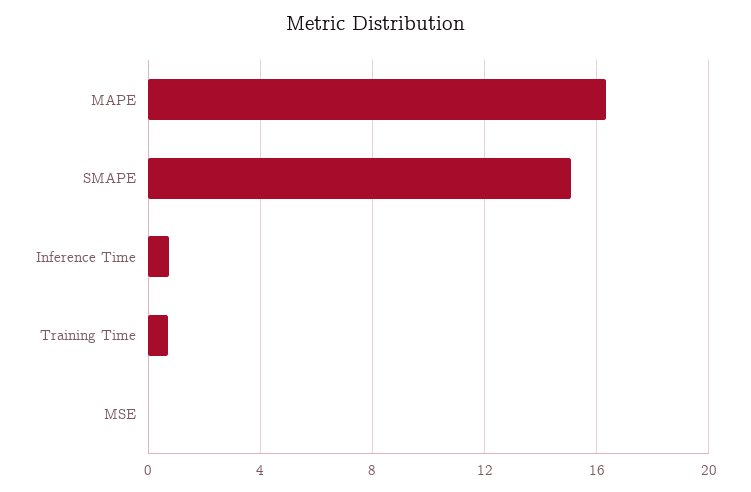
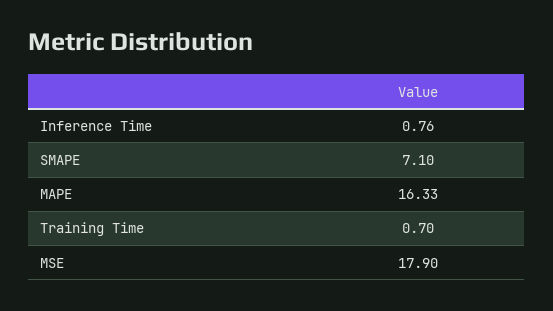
SMAPE: 15 -> 7.1
MSE: 0 -> 17.9

